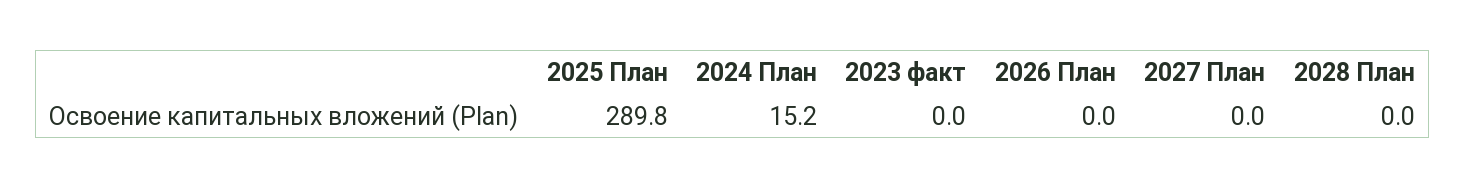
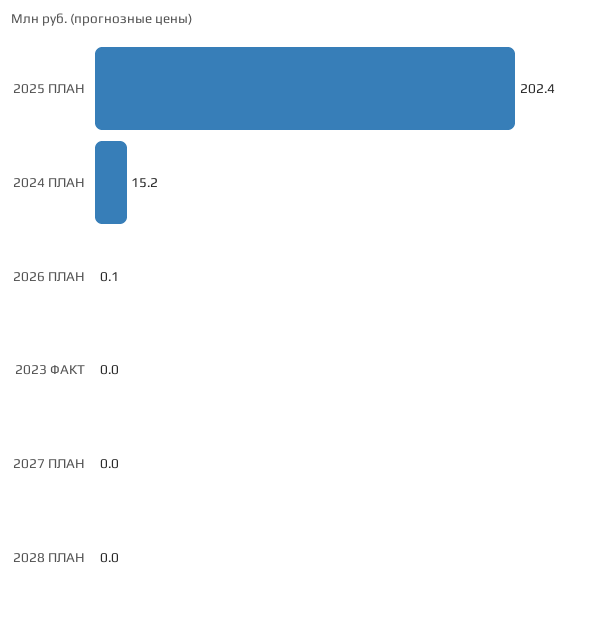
2025 План: 289.8 -> 202.4
2026 План: 0 -> 0.1

